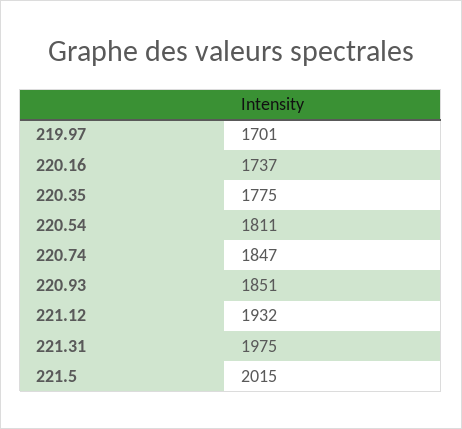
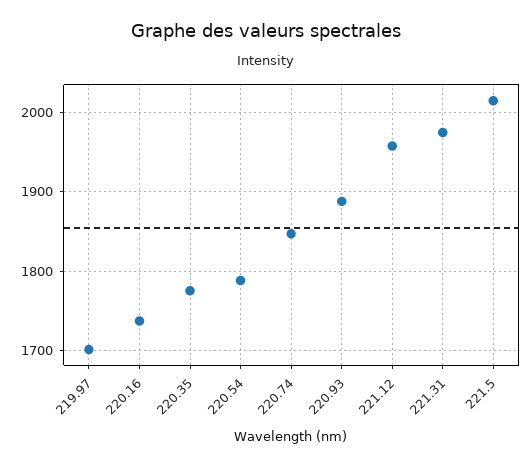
220.54: 1811 -> 1790
220.93: 1851 -> 1890
221.12: 1932 -> 1960

